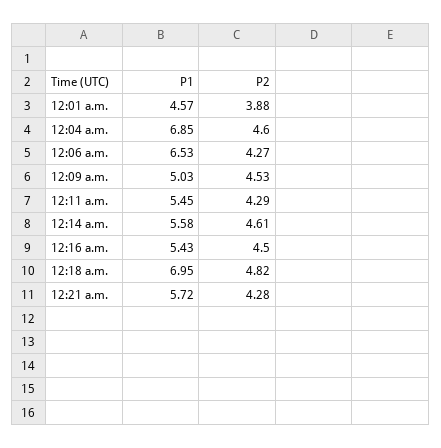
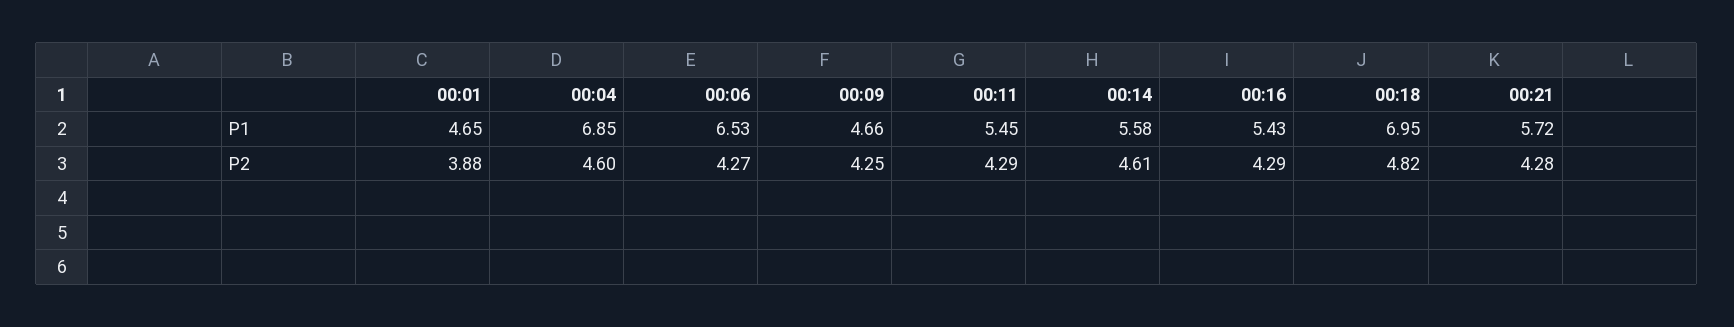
P1, 12:01 a.m.: 4.57 -> 4.65
P1, 12:09 a.m.: 5.03 -> 4.66
P2, 12:09 a.m.: 4.53 -> 4.25
P2, 12:16 a.m.: 4.5 -> 4.29

